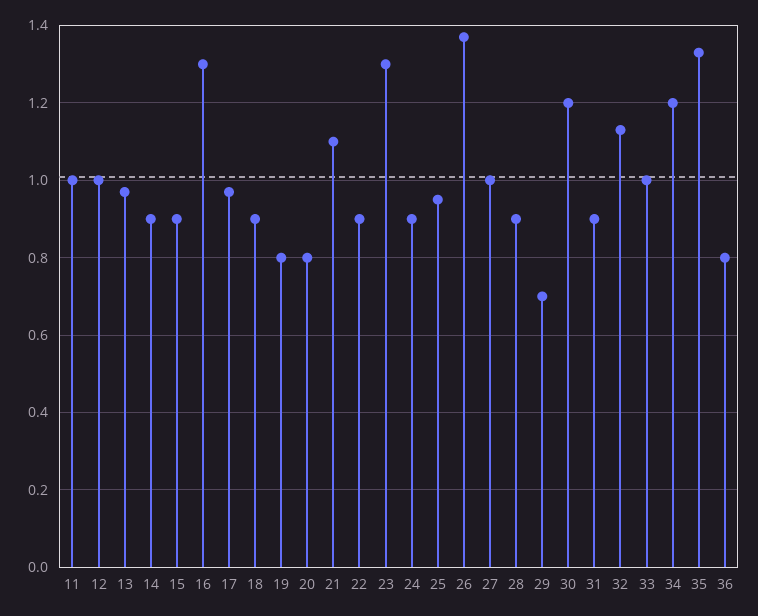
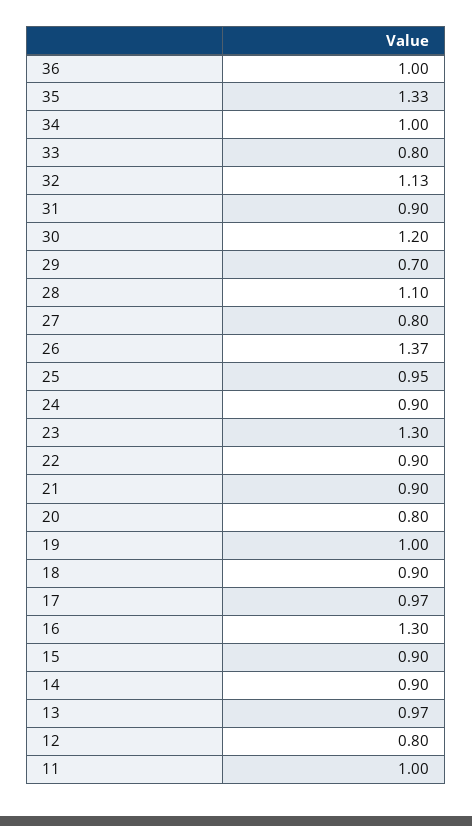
12: 1 -> 0.8
19: 0.8 -> 1
21: 1.1 -> 0.9
27: 1 -> 0.8
28: 0.9 -> 1.1
33: 1 -> 0.8
34: 1.2 -> 1
36: 0.8 -> 1

